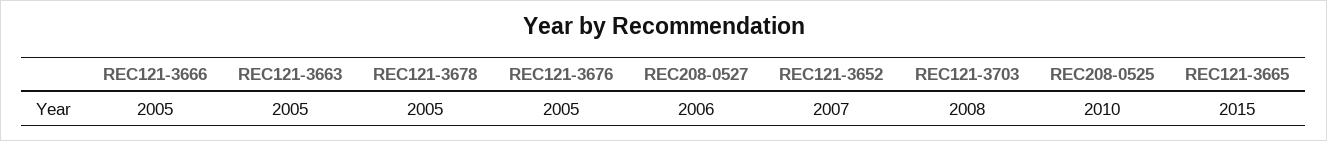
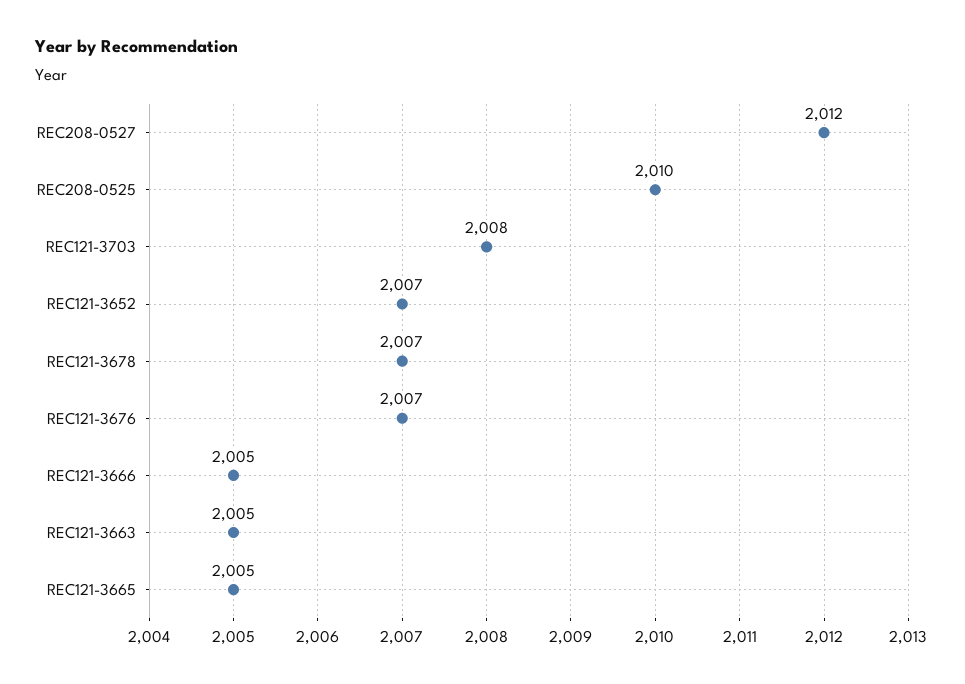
REC121-3678: 2005 -> 2007
REC121-3676: 2005 -> 2007
REC208-0527: 2006 -> 2012
REC121-3665: 2015 -> 2005

